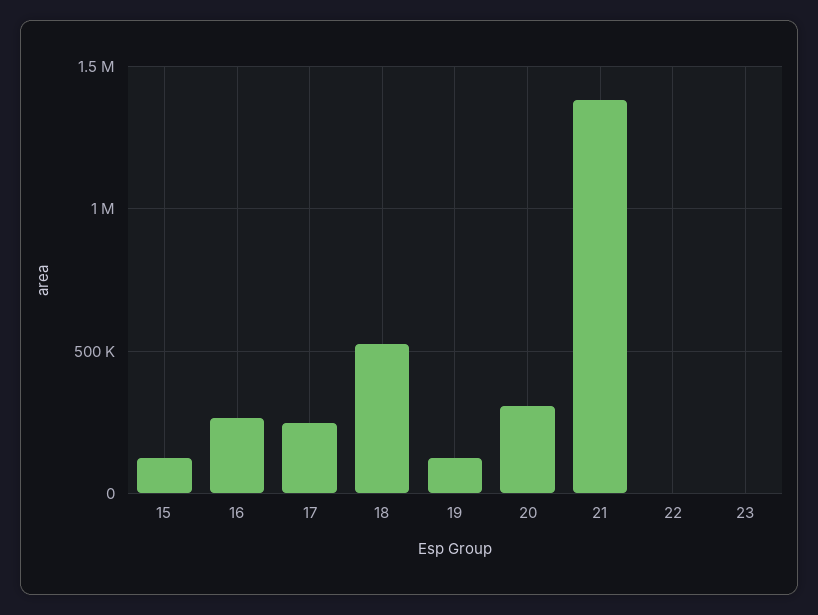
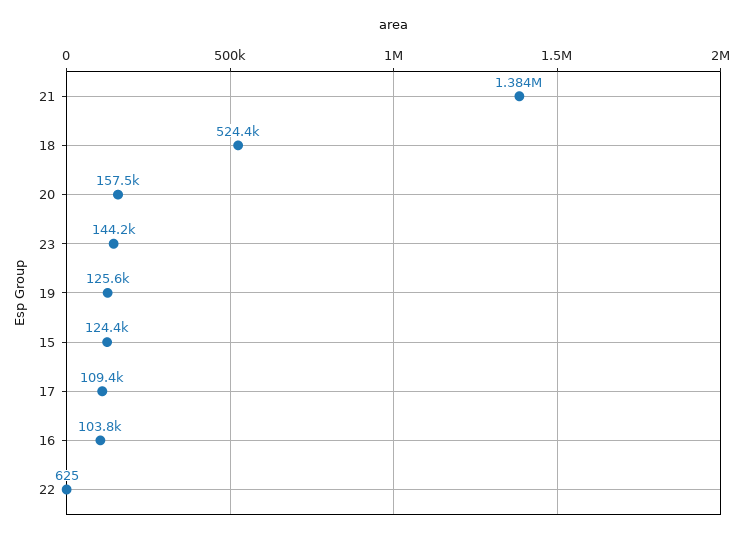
16: 250000 -> 103800
17: 250000 -> 109400
20: 300000 -> 157500
23: 0 -> 144200

